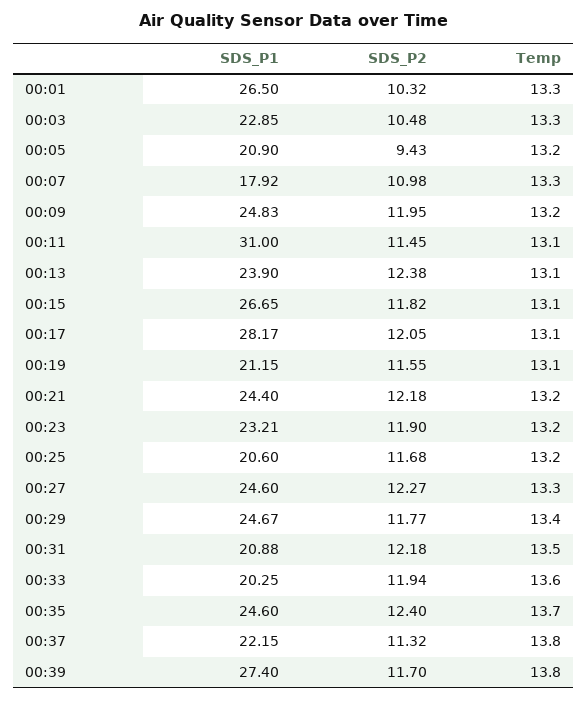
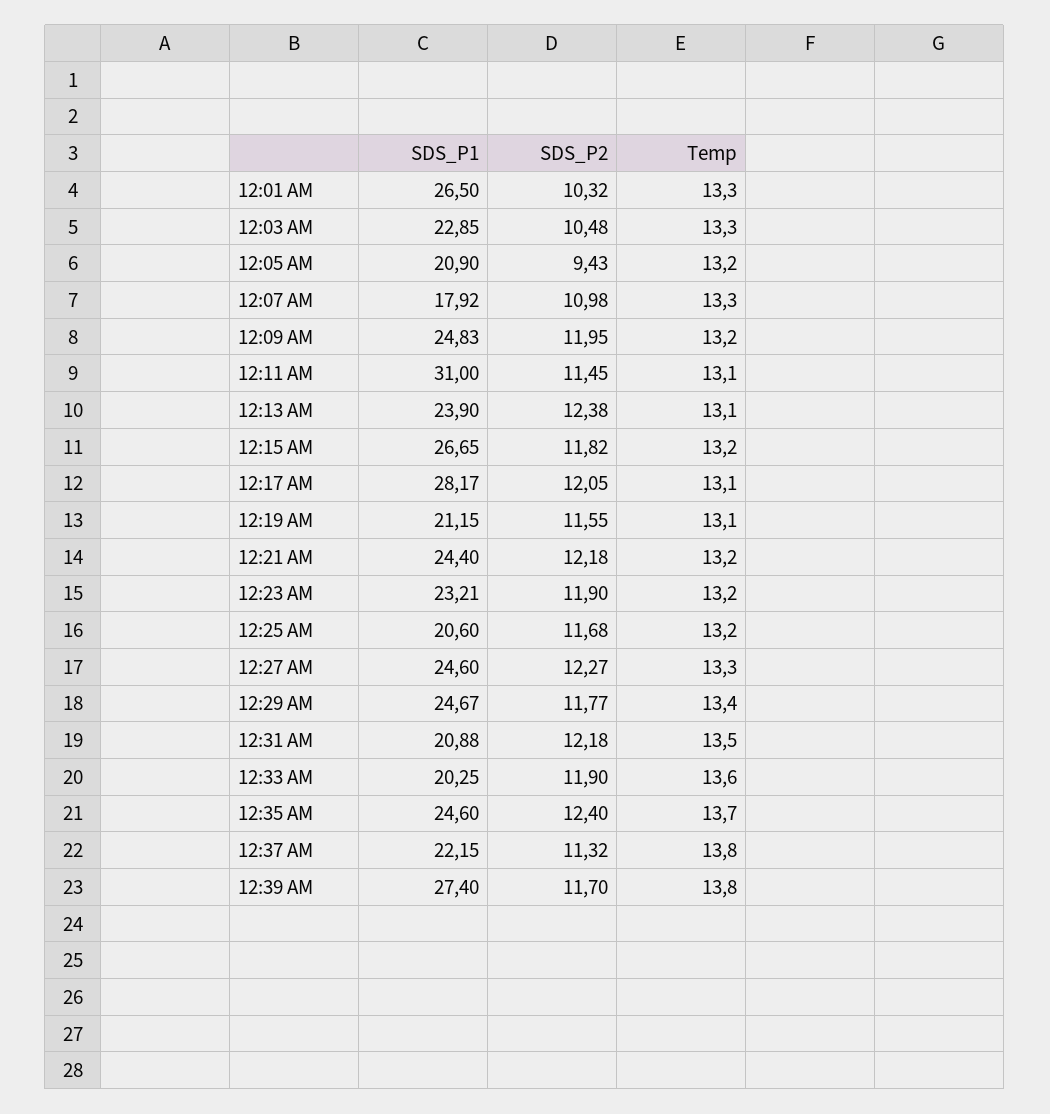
Temp, 00:15: 13.1 -> 13.2
SDS_P2, 00:33: 11.94 -> 11.9

